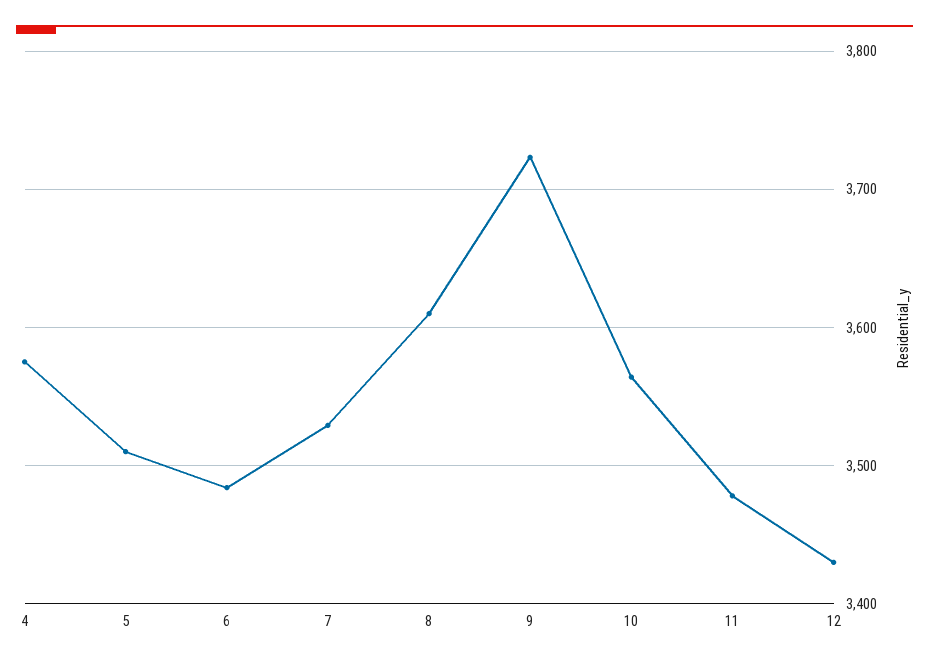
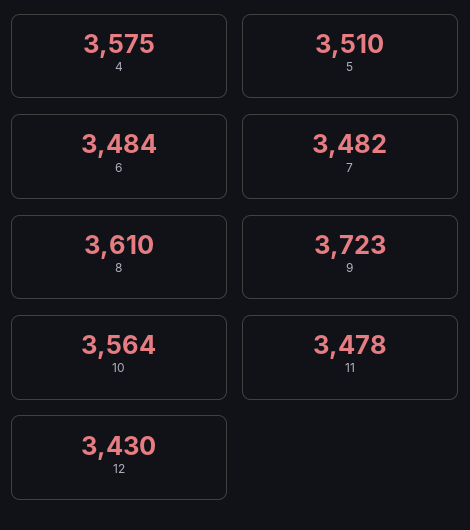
7: 3530 -> 3482

